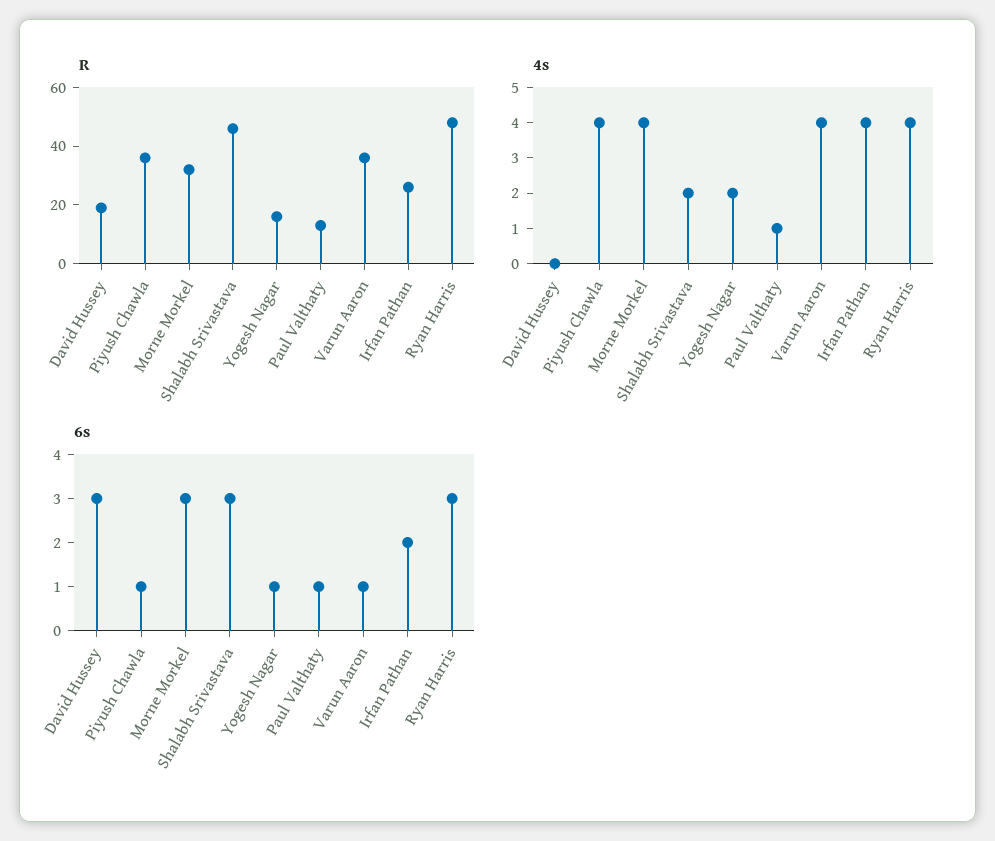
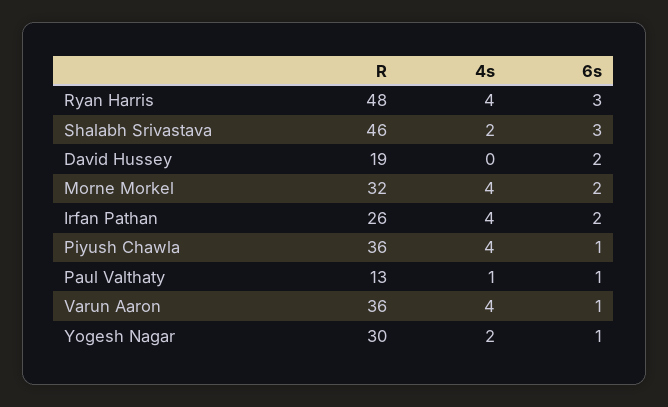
R, Yogesh Nagar: 15 -> 30
6s, David Hussey: 3 -> 2
6s, Morne Morkel: 3 -> 2

